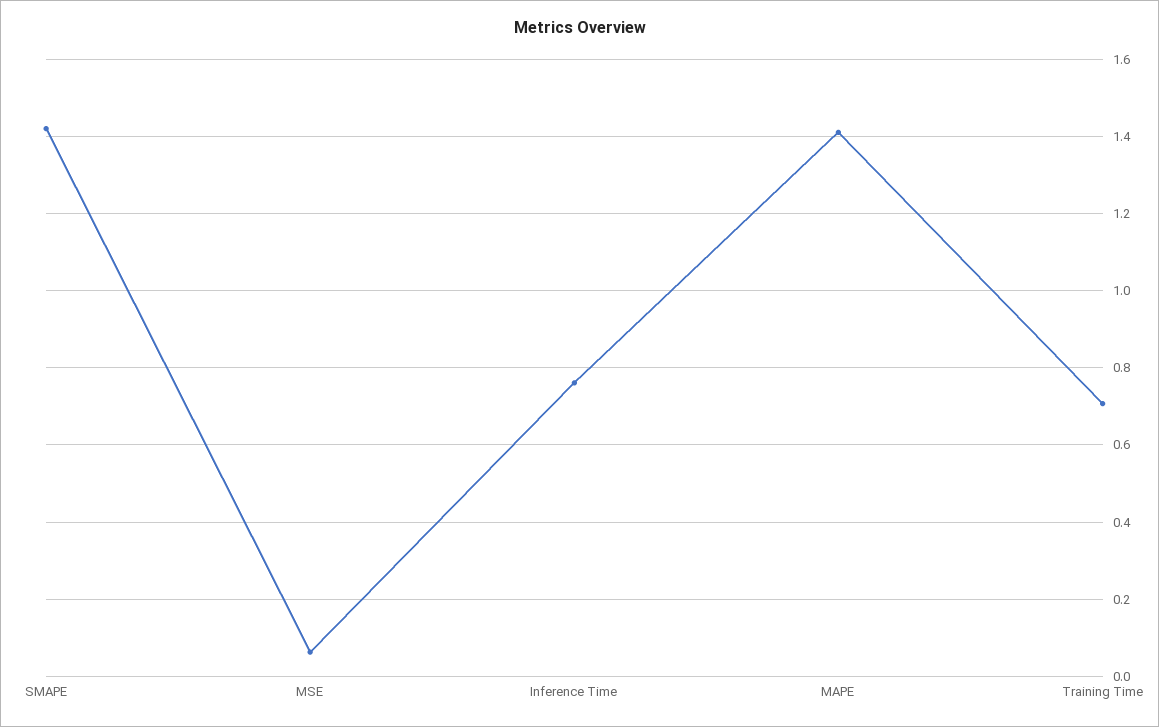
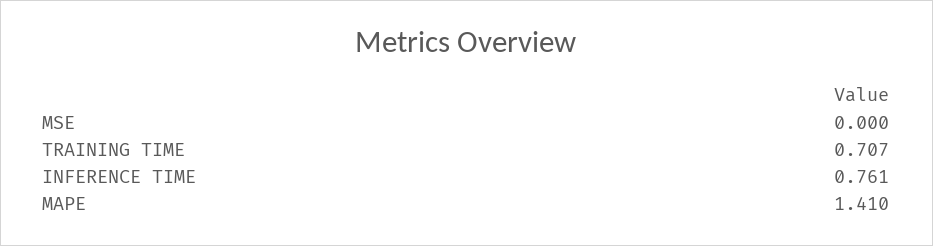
SMAPE: 1.42 -> none
MSE: 0.06 -> 0

